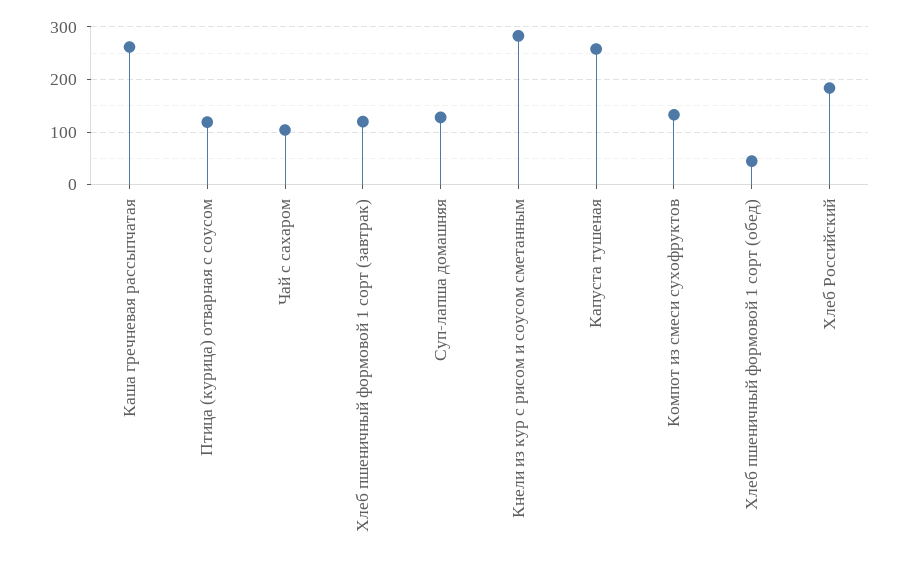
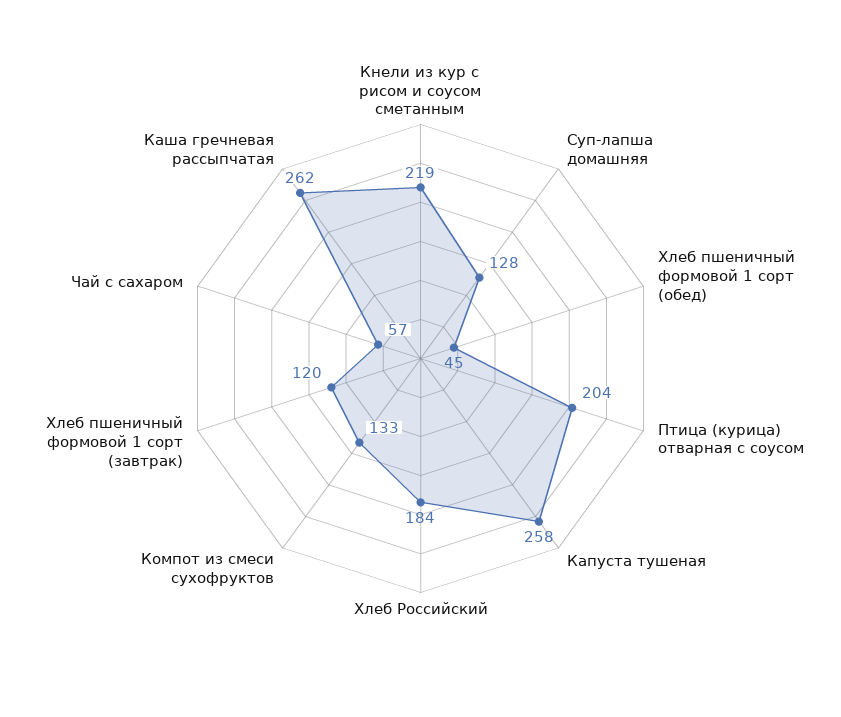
Птица (курица) отварная с соусом: 120 -> 204
Чай с сахаром: 100 -> 57
Кнели из кур с рисом и соусом сметанным: 280 -> 219

